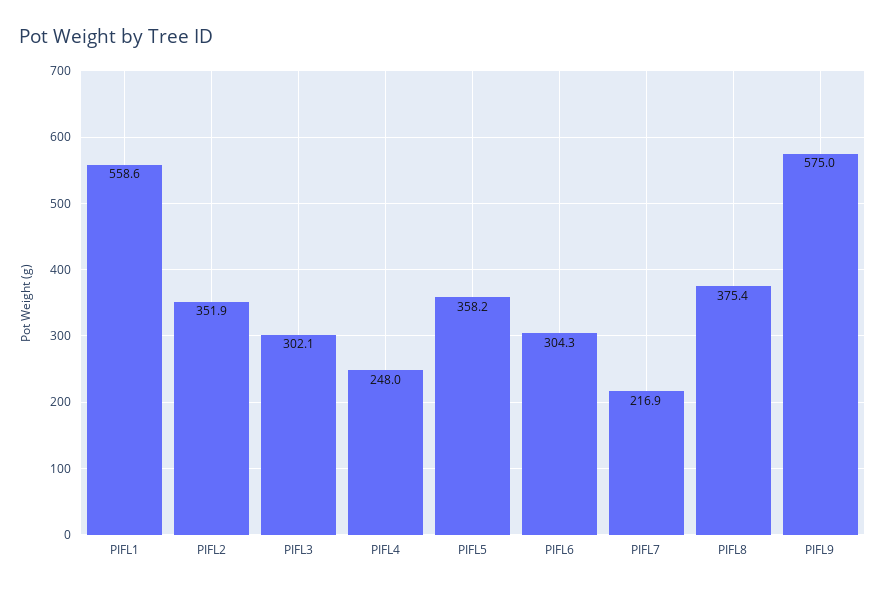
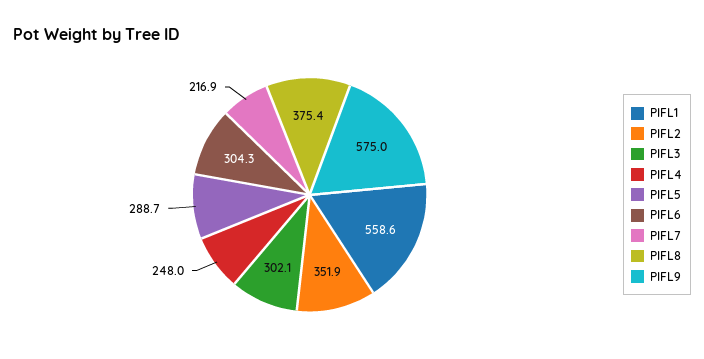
PIFL5: 358.2 -> 288.7

